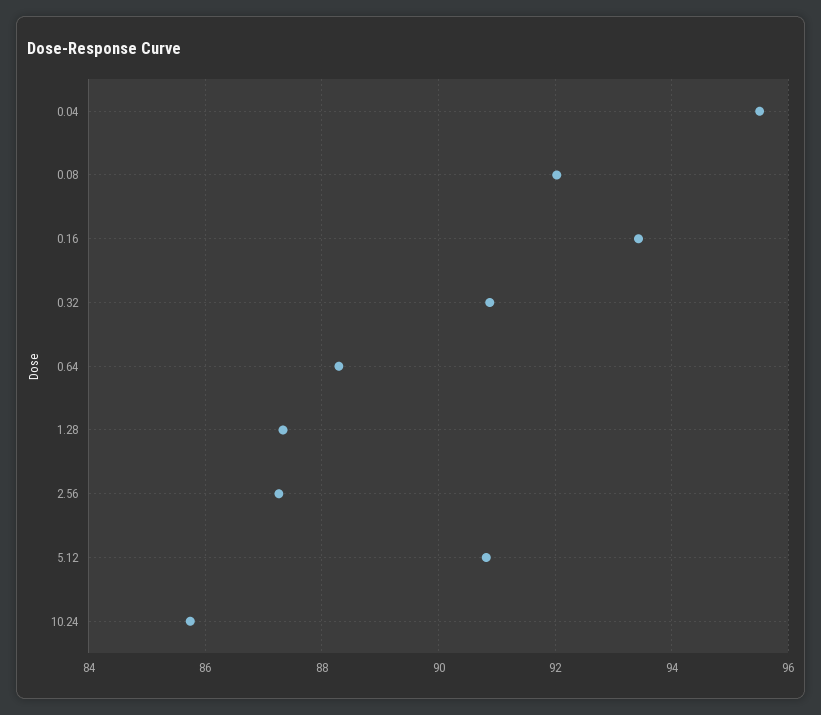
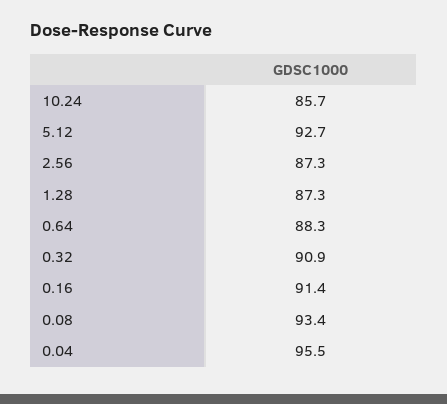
0.08: 92 -> 93.4
0.16: 93.4 -> 91.4
5.12: 90.8 -> 92.7

